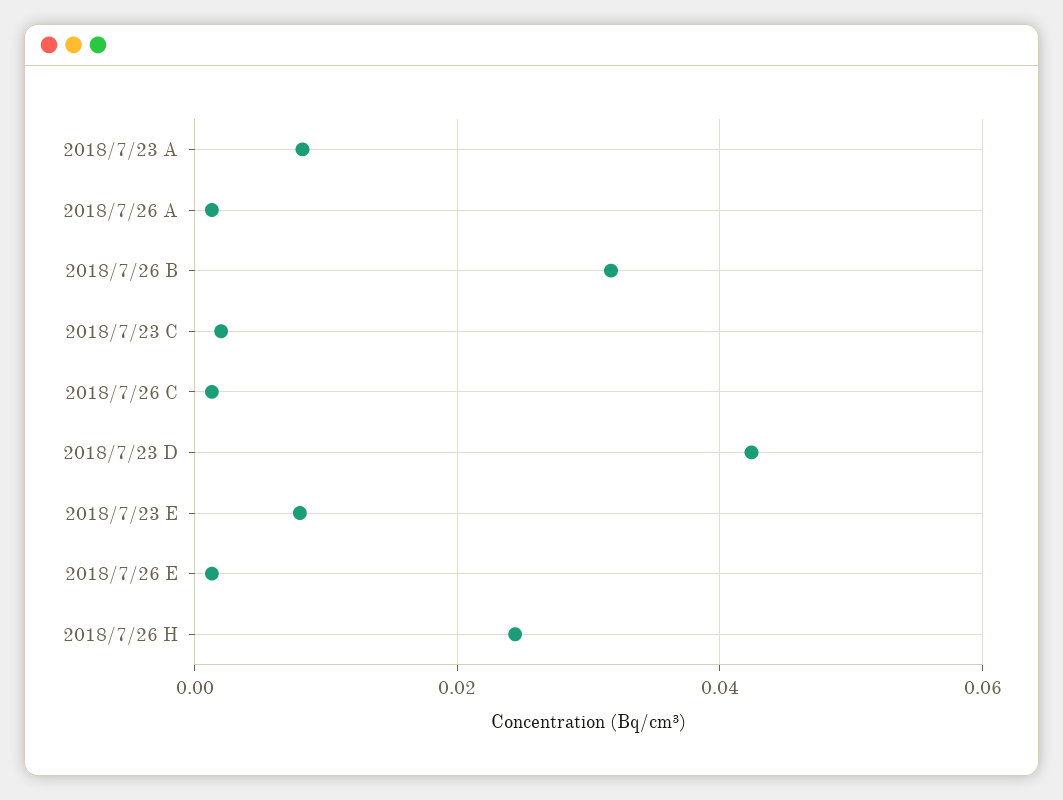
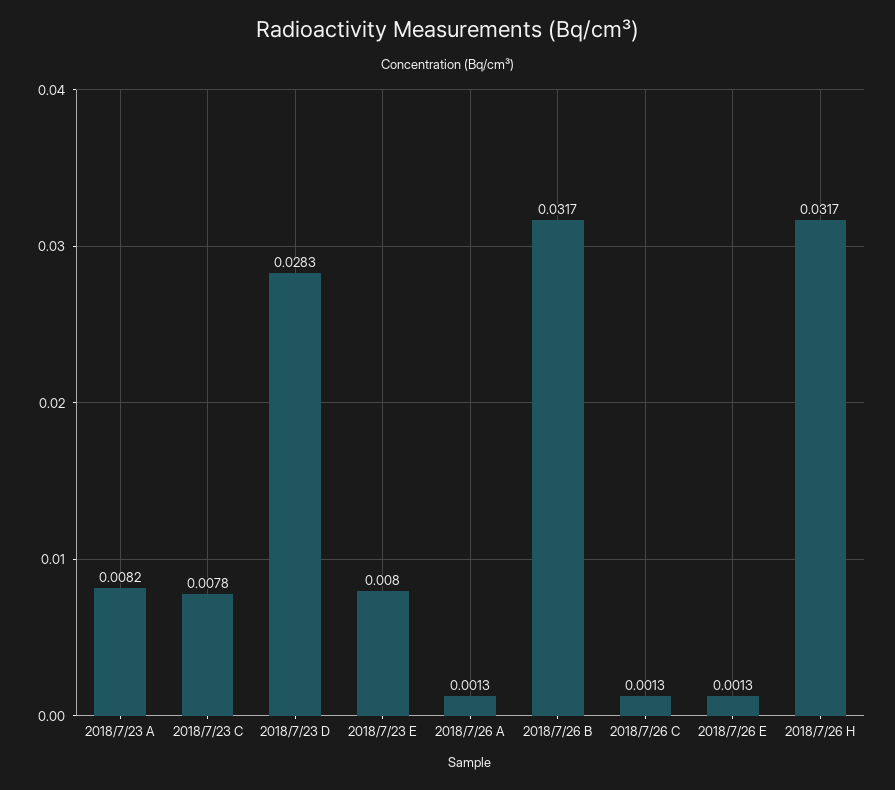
2018/7/23 C: 0.002 -> 0.0078
2018/7/23 D: 0.042 -> 0.0283
2018/7/26 H: 0.024 -> 0.0317

